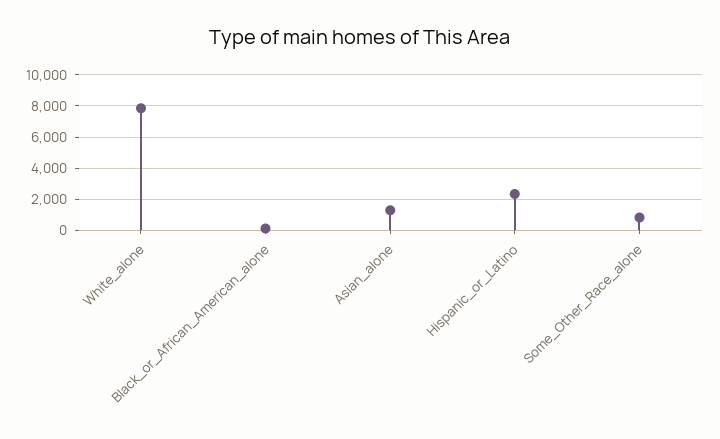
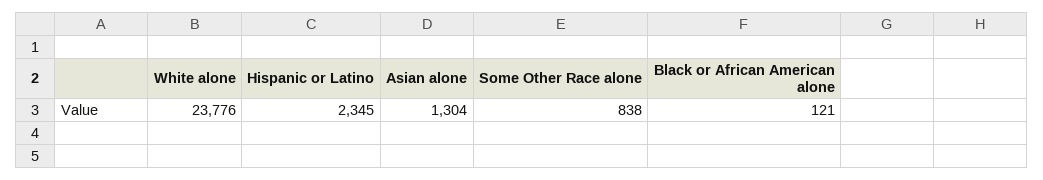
White_alone: 8000 -> 23776

